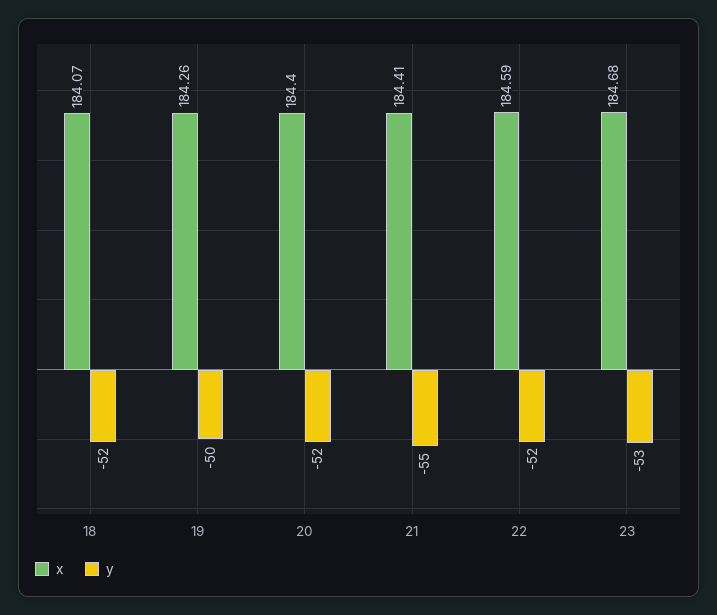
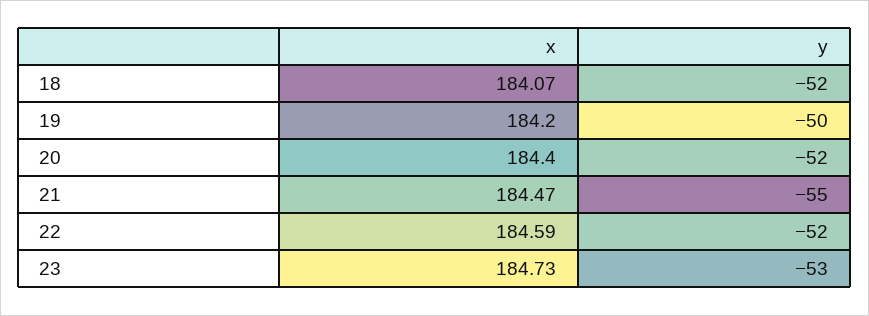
x, 19: 184.26 -> 184.2
x, 21: 184.41 -> 184.47
x, 23: 184.68 -> 184.73

